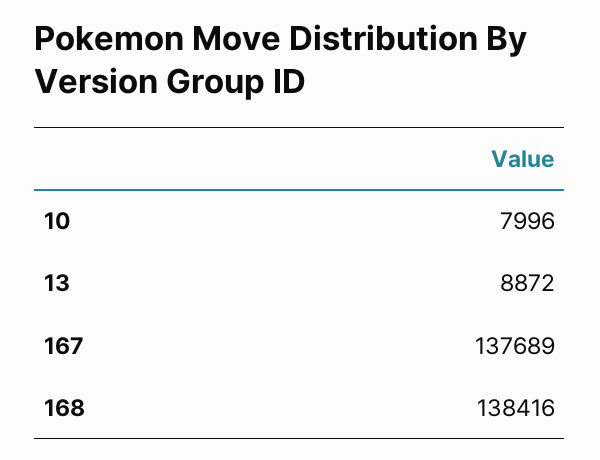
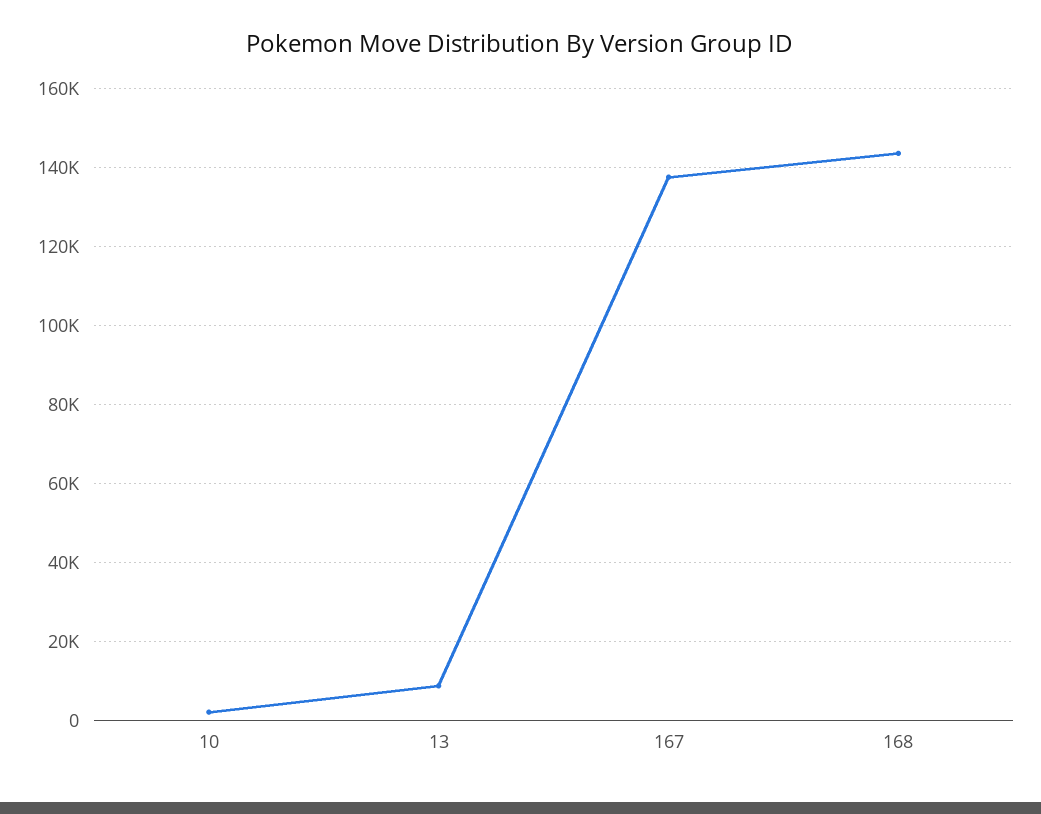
10: 7996 -> 2000
168: 138416 -> 144000

